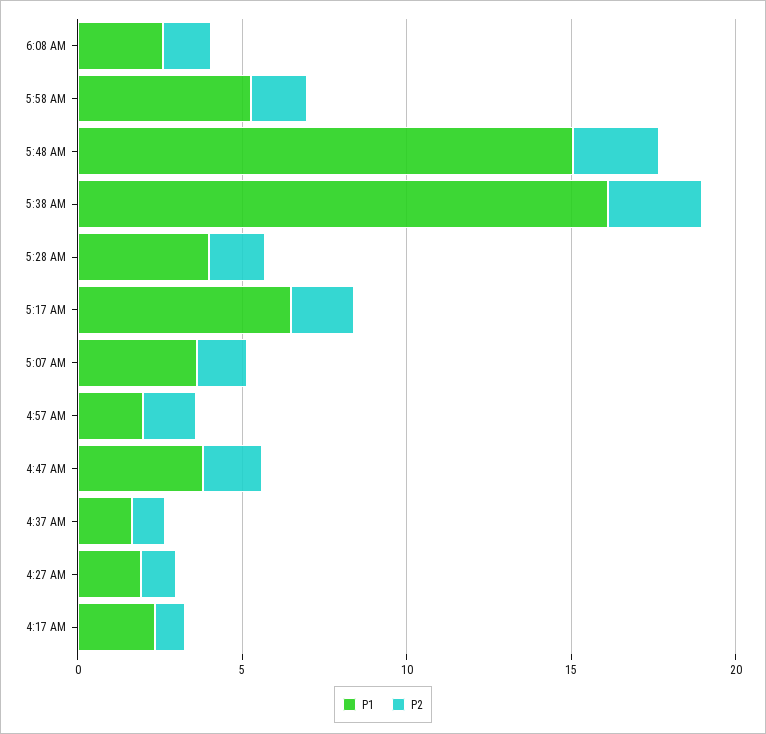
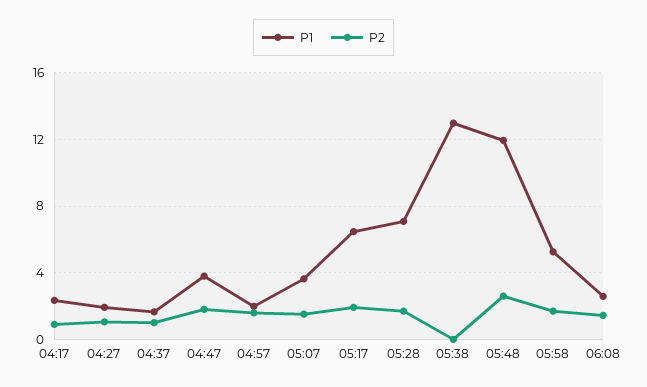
P1, 5:48 AM: 15 -> 12
P1, 5:38 AM: 16 -> 13
P2, 5:38 AM: 3 -> 0
P1, 5:28 AM: 4 -> 7

